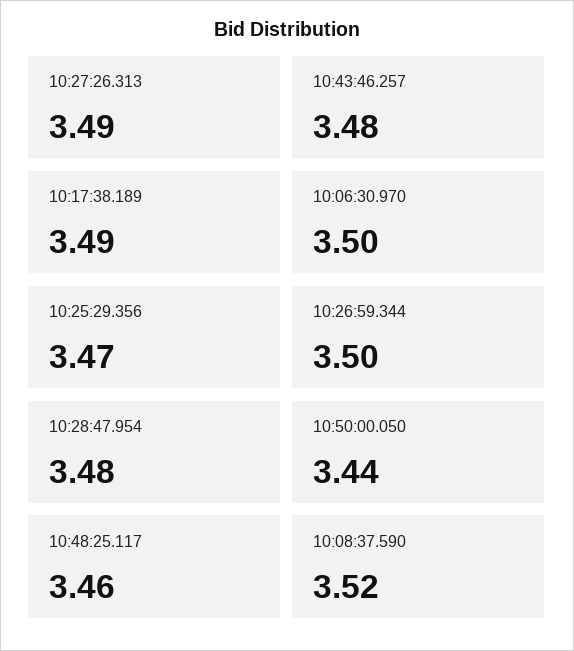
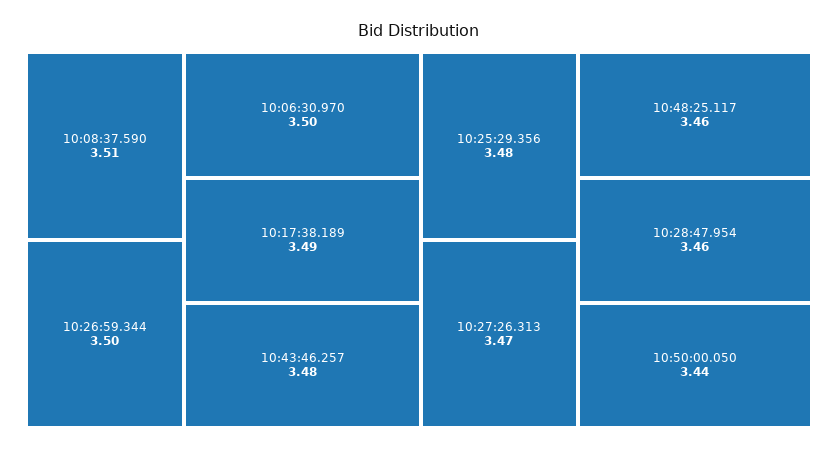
10:27:26.313: 3.49 -> 3.47
10:25:29.356: 3.47 -> 3.48
10:28:47.954: 3.48 -> 3.46
10:08:37.590: 3.52 -> 3.51

